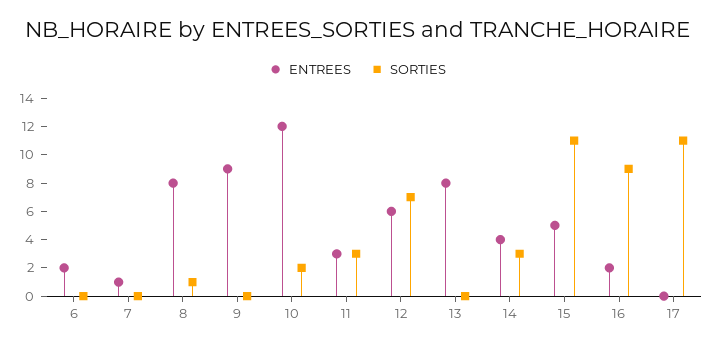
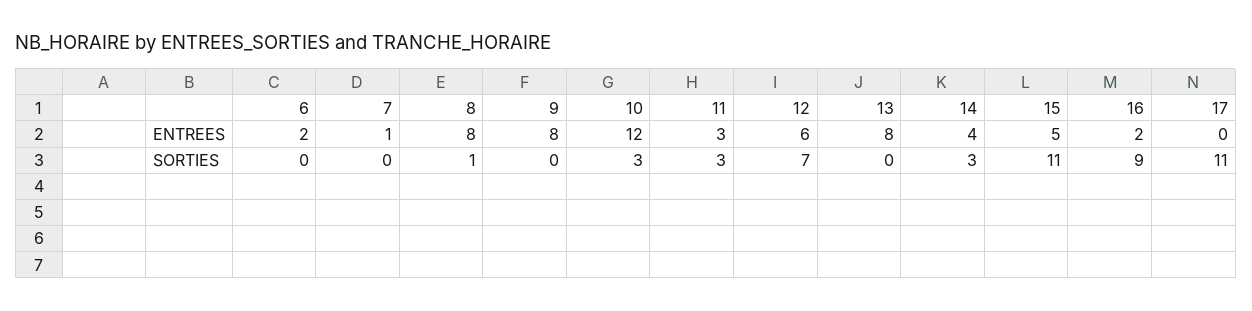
ENTREES, 9: 9 -> 8
SORTIES, 10: 2 -> 3

